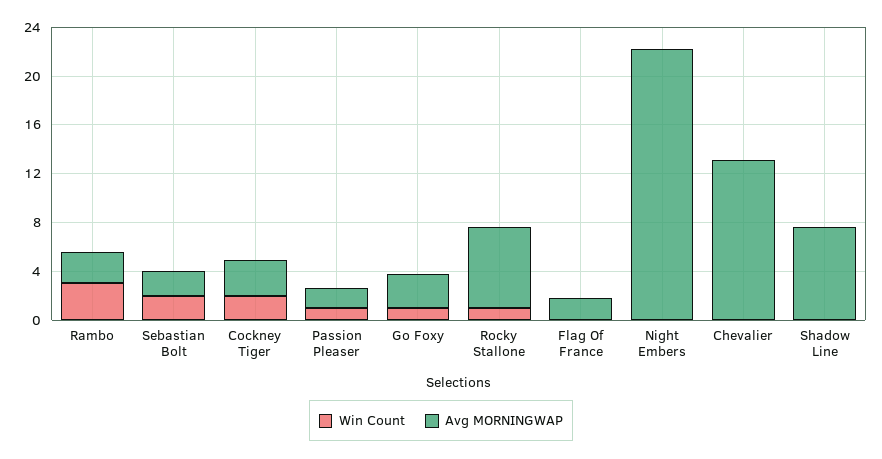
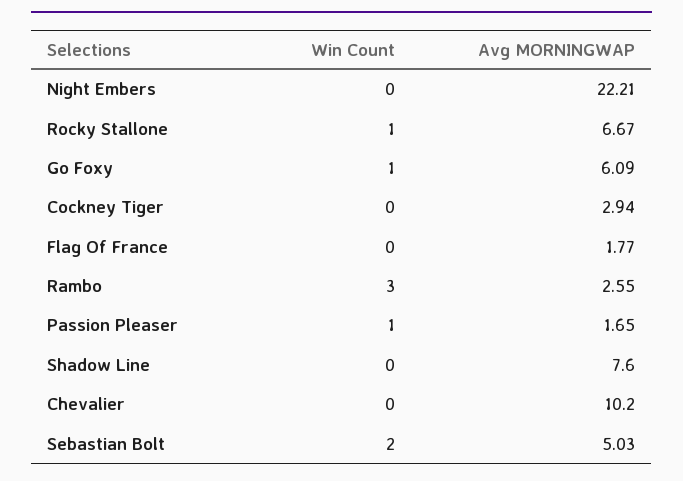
Avg MORNINGWAP, Sebastian Bolt: 2 -> 5.03
Win Count, Cockney Tiger: 2 -> 0
Avg MORNINGWAP, Go Foxy: 3 -> 6.09
Avg MORNINGWAP, Chevalier: 13 -> 10.2

